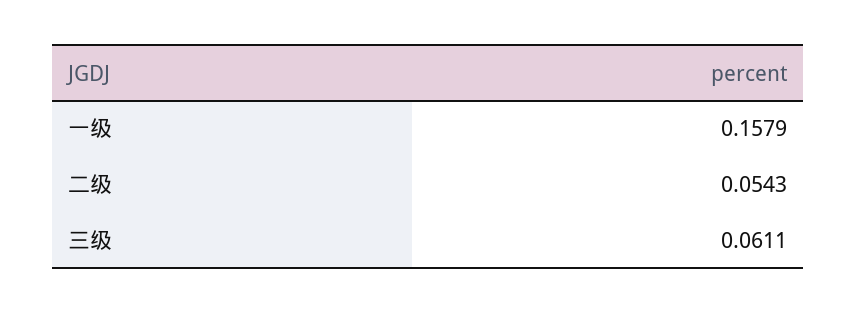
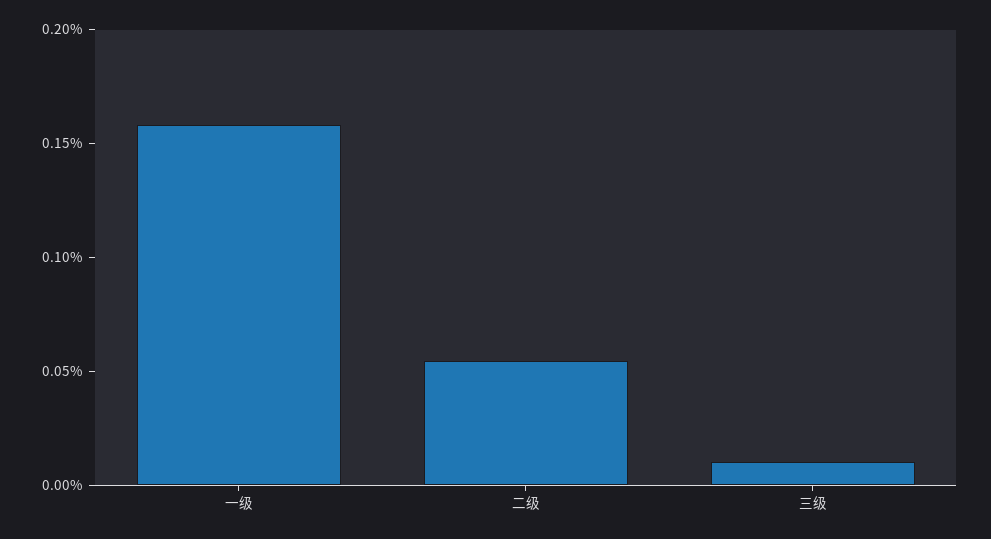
三级: 0.0611 -> 0.01

